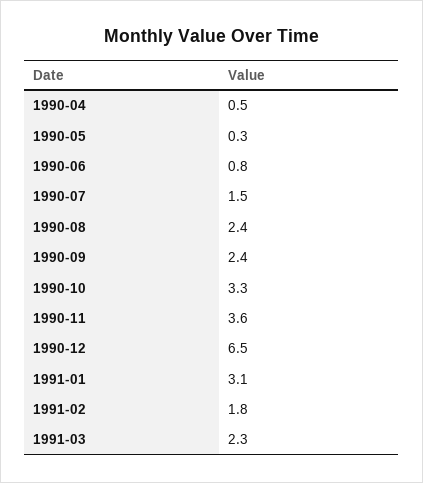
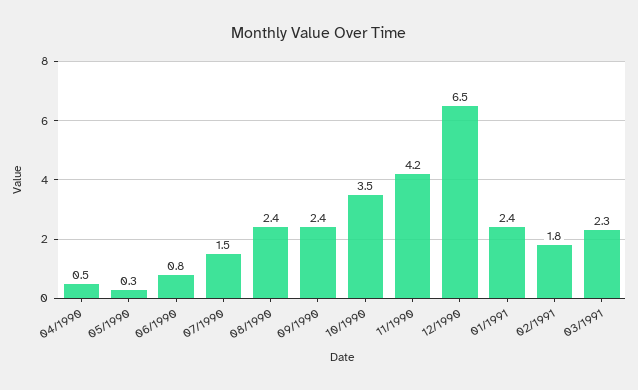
1990-10: 3.3 -> 3.5
1990-11: 3.6 -> 4.2
1991-01: 3.1 -> 2.4

